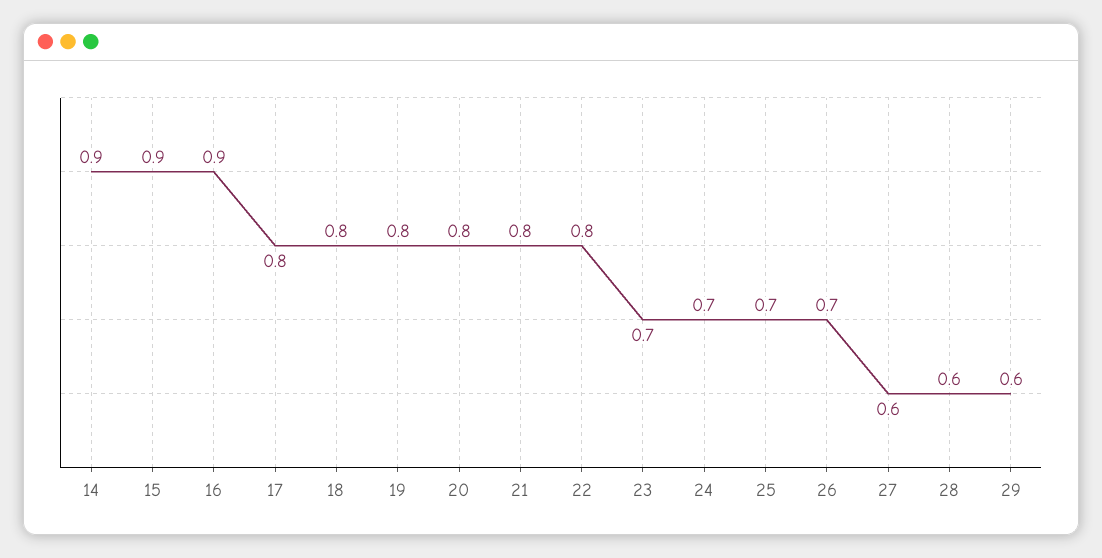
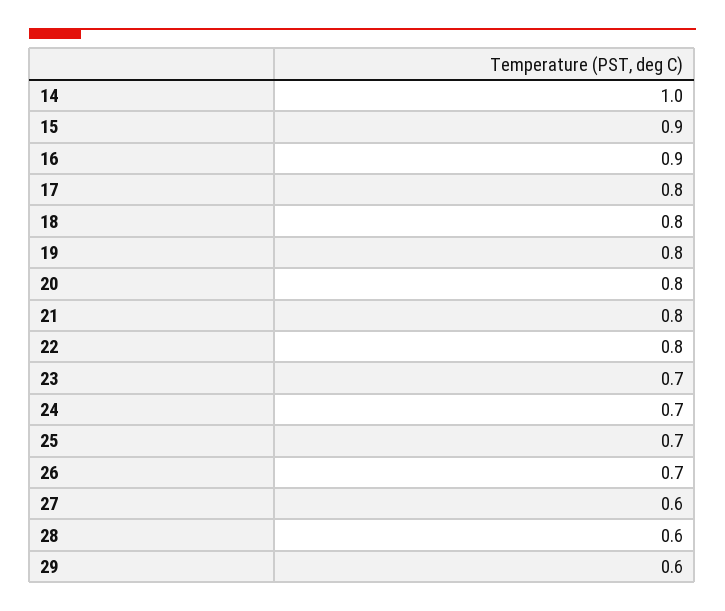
14: 0.9 -> 1

